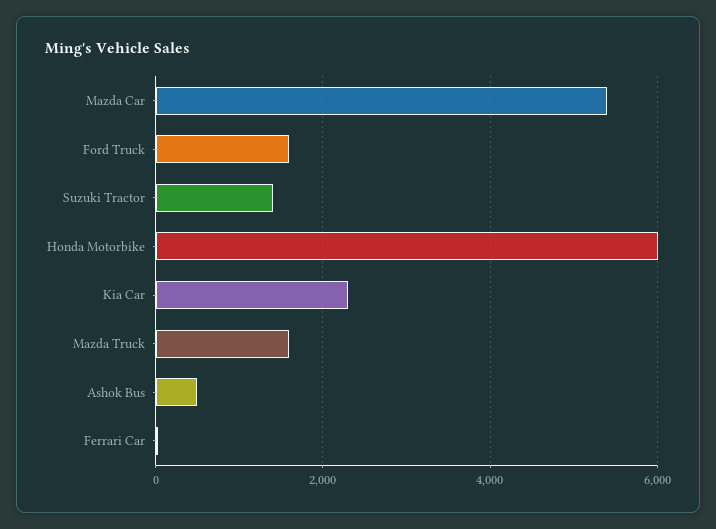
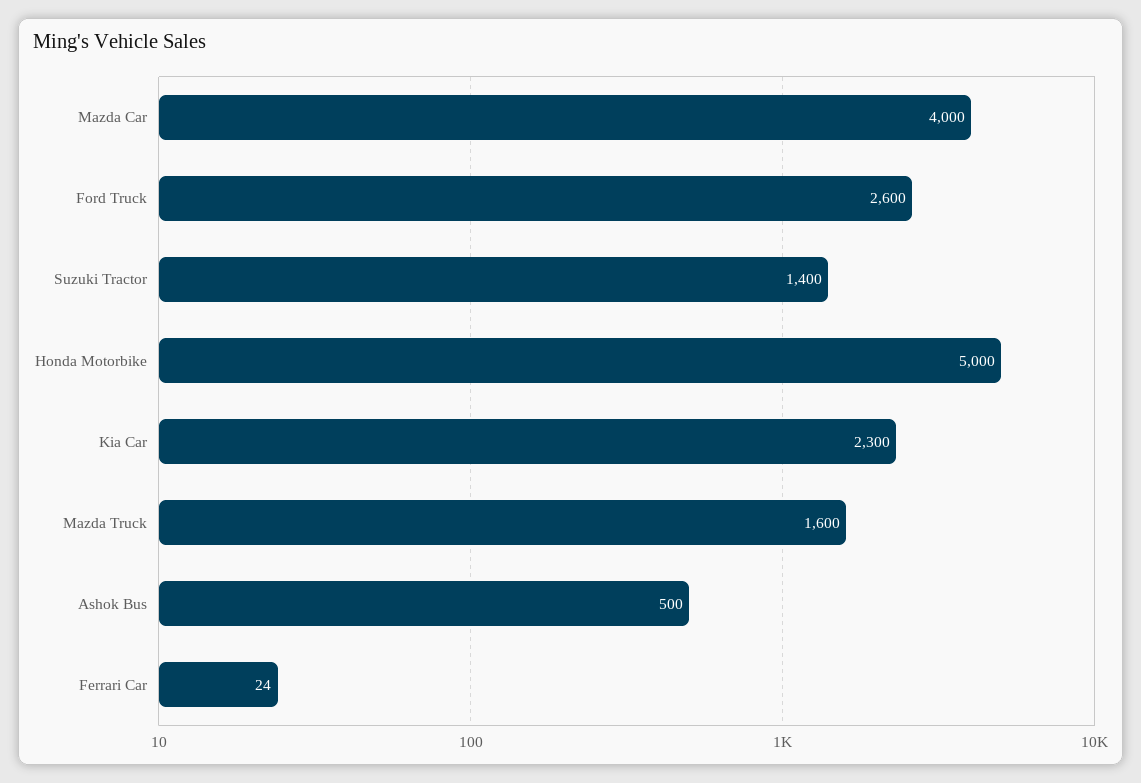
Mazda Car: 5400 -> 4000
Ford Truck: 1600 -> 2600
Honda Motorbike: 6000 -> 5000

